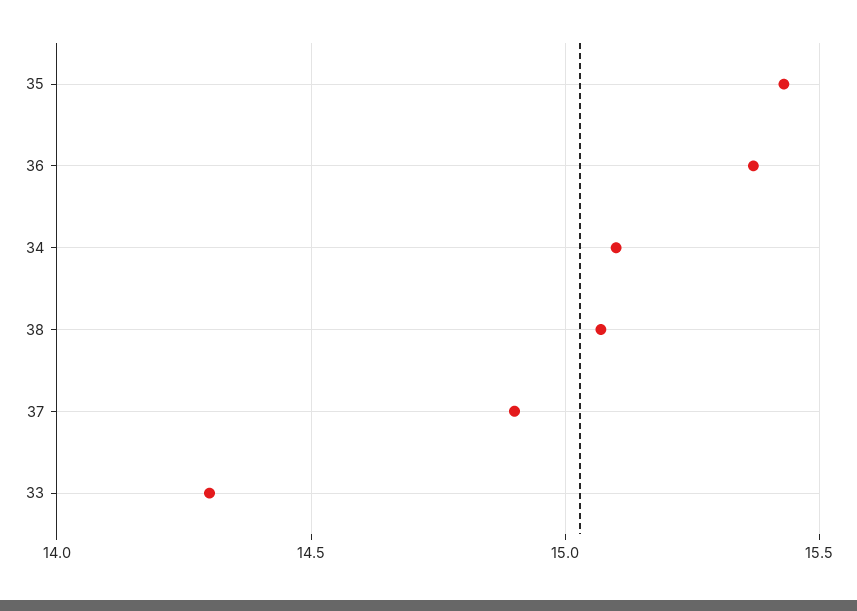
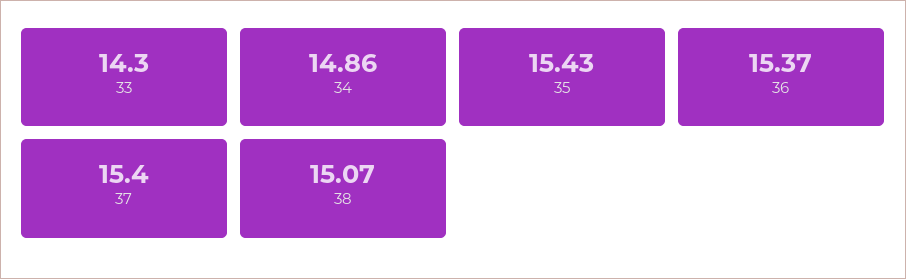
34: 15.1 -> 14.86
37: 14.9 -> 15.4

